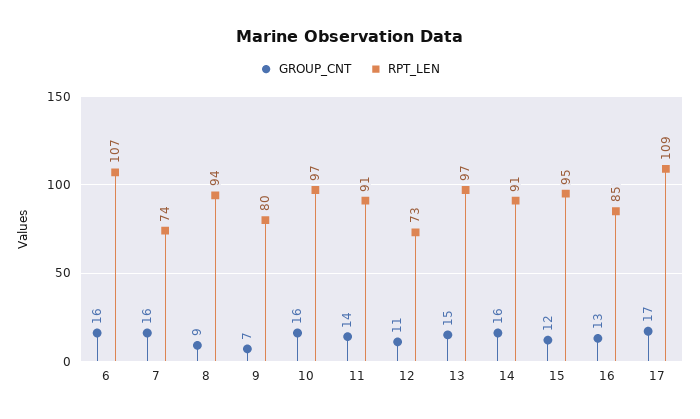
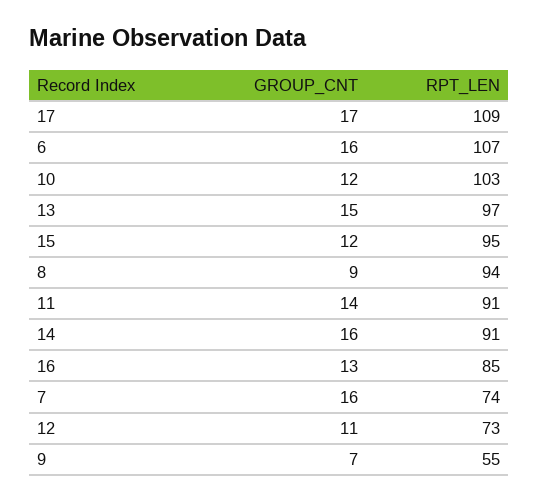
RPT_LEN, 9: 80 -> 55
GROUP_CNT, 10: 16 -> 12
RPT_LEN, 10: 97 -> 103

